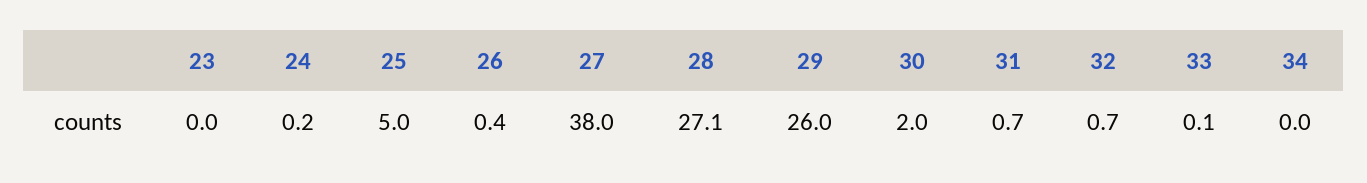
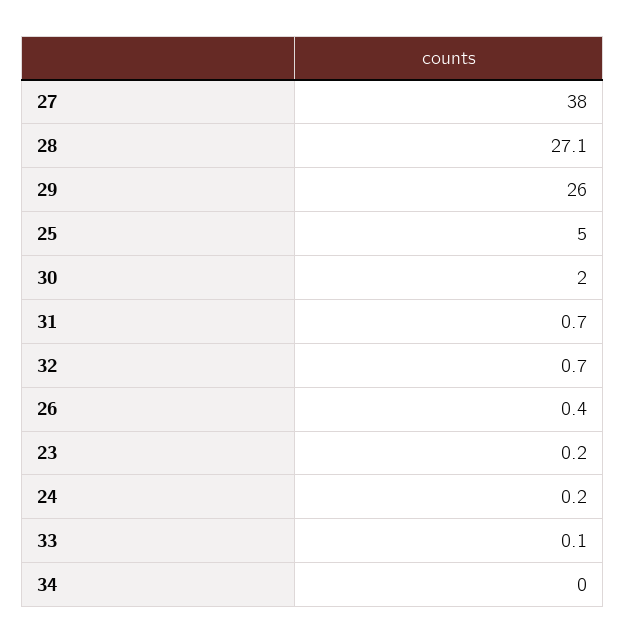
23: 0 -> 0.2

